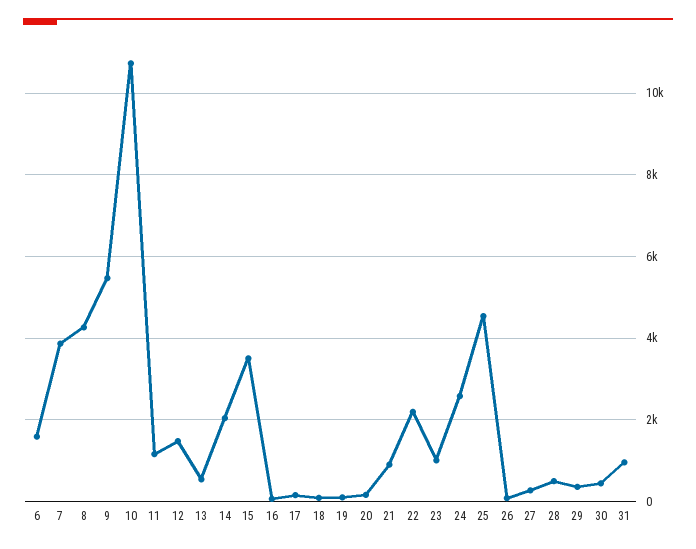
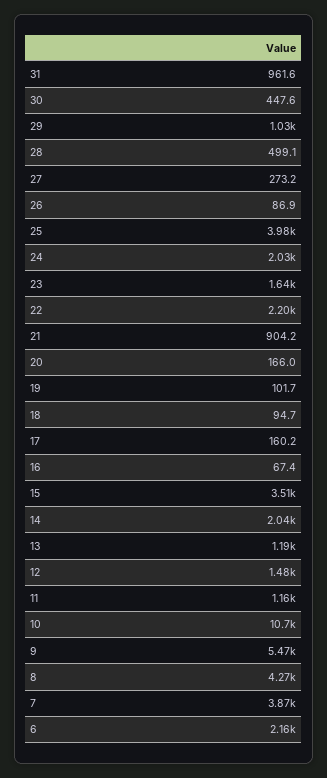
6: 1600 -> 2160
13: 600 -> 1190
23: 1000 -> 1640
24: 2600 -> 2030
25: 4600 -> 3980
29: 400 -> 1030

